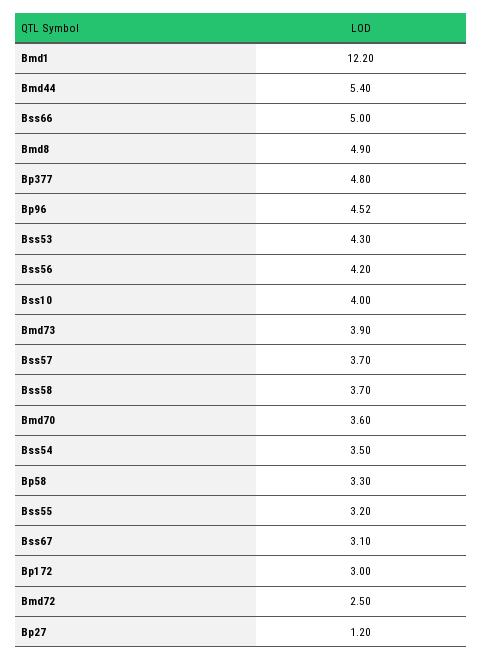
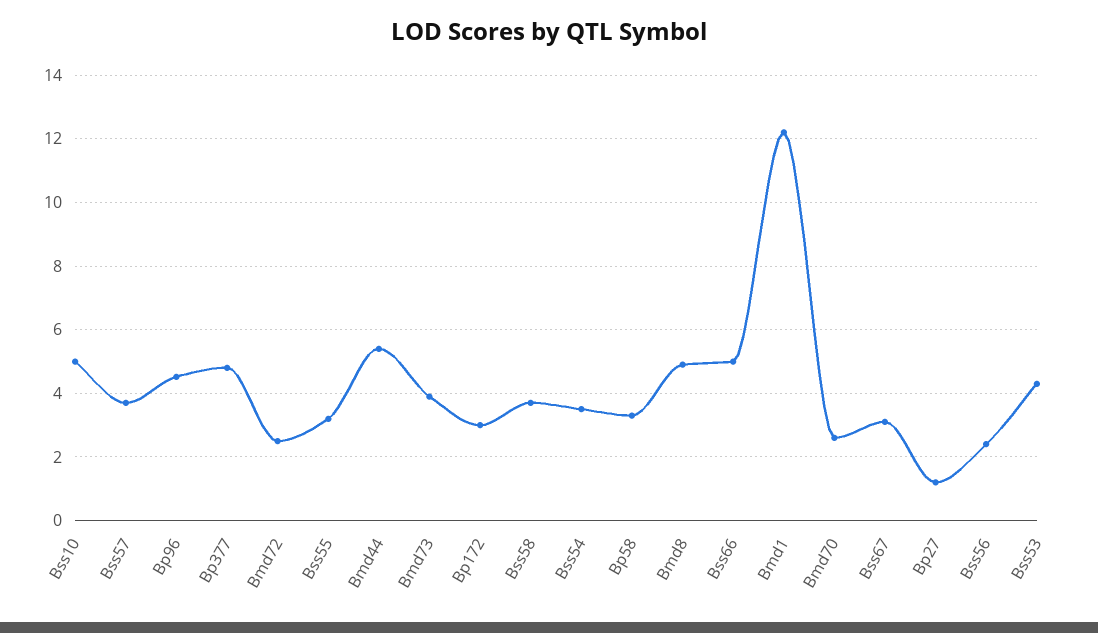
Bss56: 4.2 -> 2.4
Bss10: 4 -> 5
Bmd70: 3.6 -> 2.6

